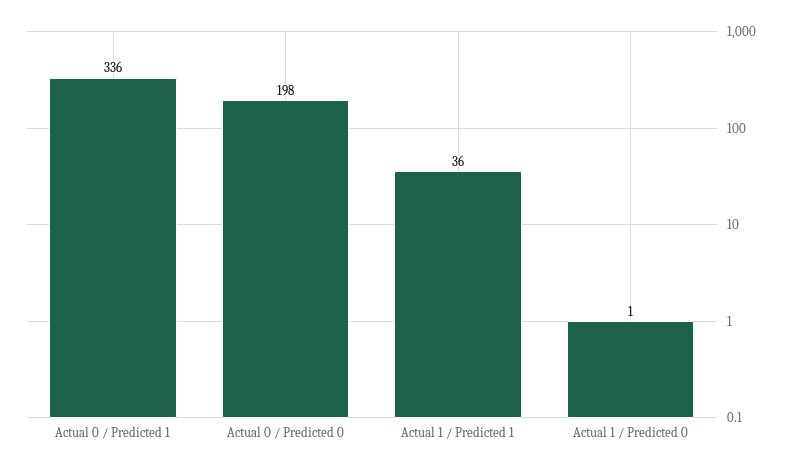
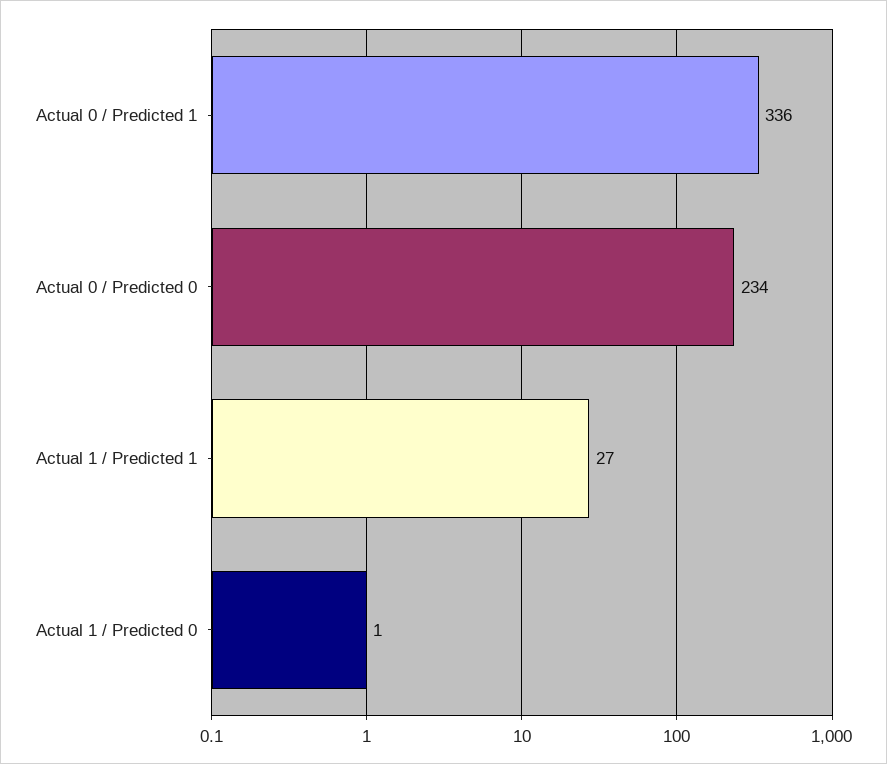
Actual 0 / Predicted 0: 198 -> 234
Actual 1 / Predicted 1: 36 -> 27

